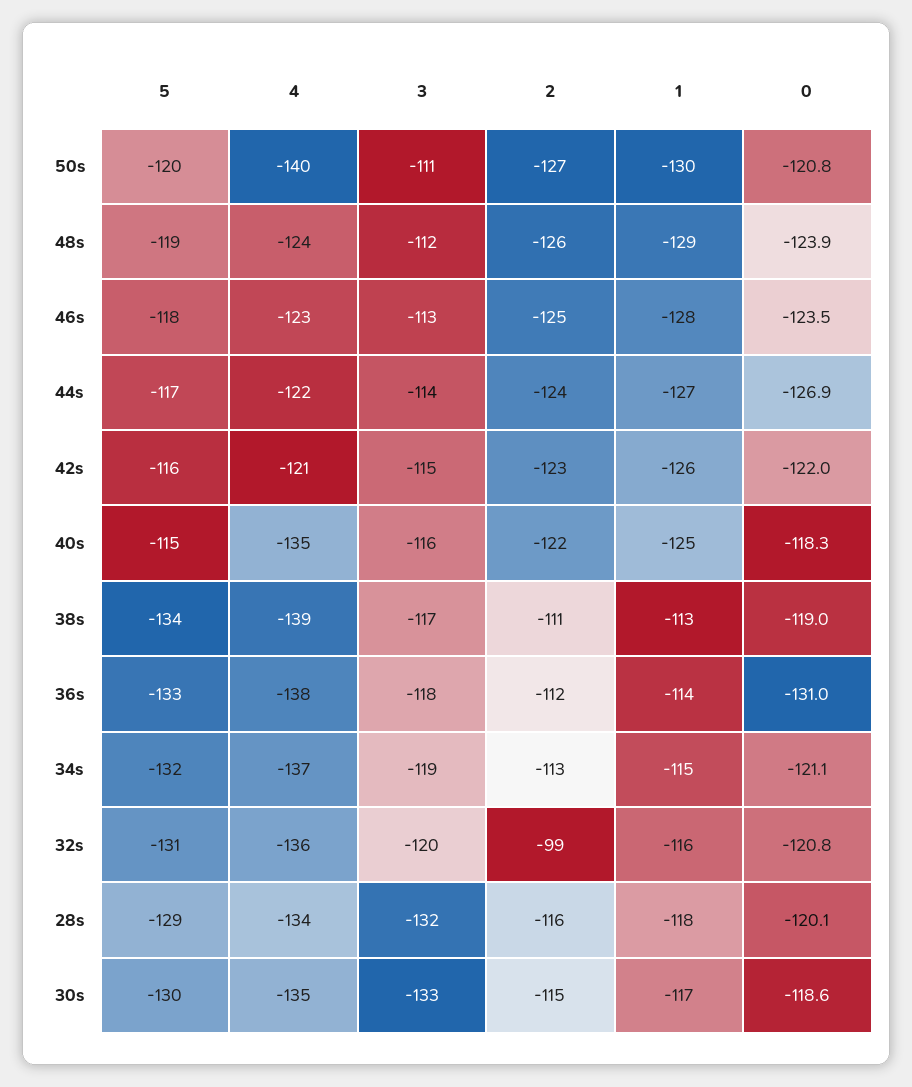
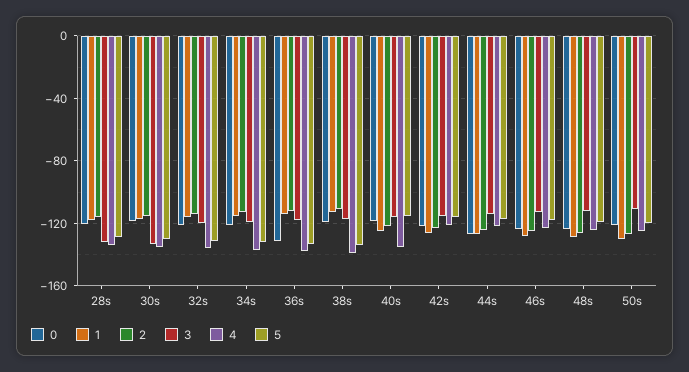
4, 50s: -140 -> -125
2, 32s: -99 -> -115

